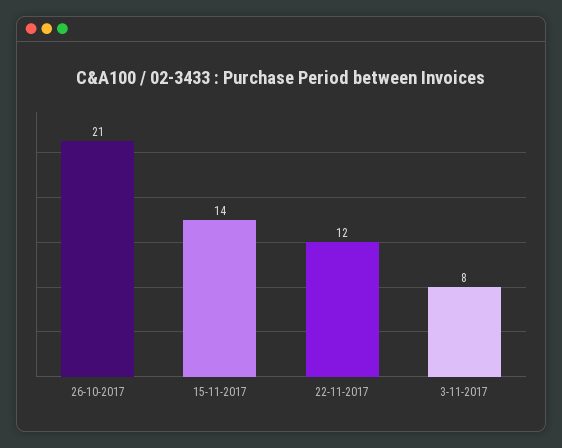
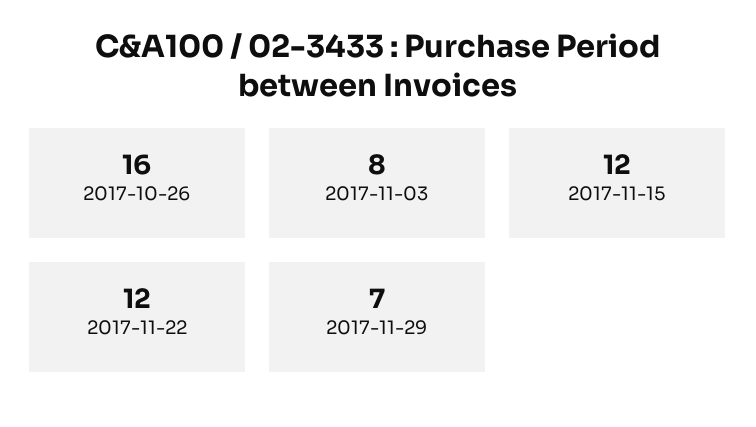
26-10-2017: 21 -> 16
15-11-2017: 14 -> 12
2017-11-29: none -> 7

